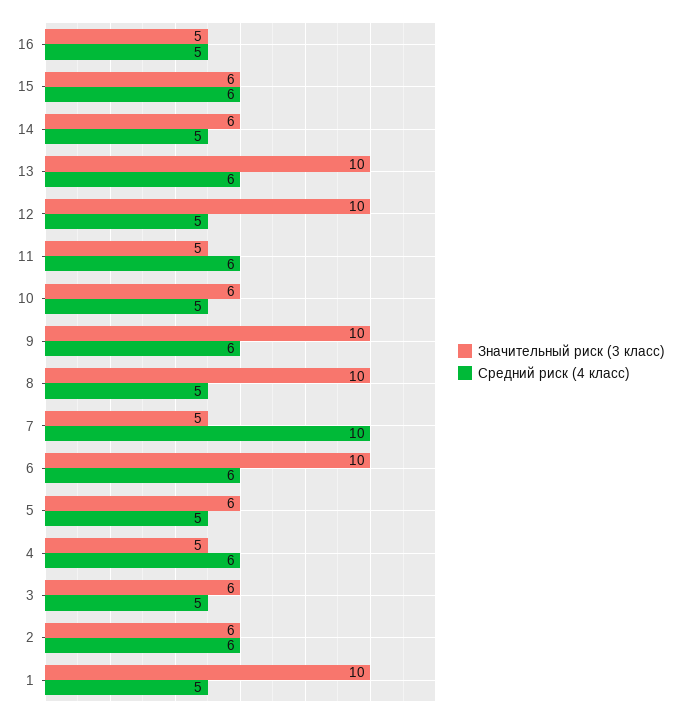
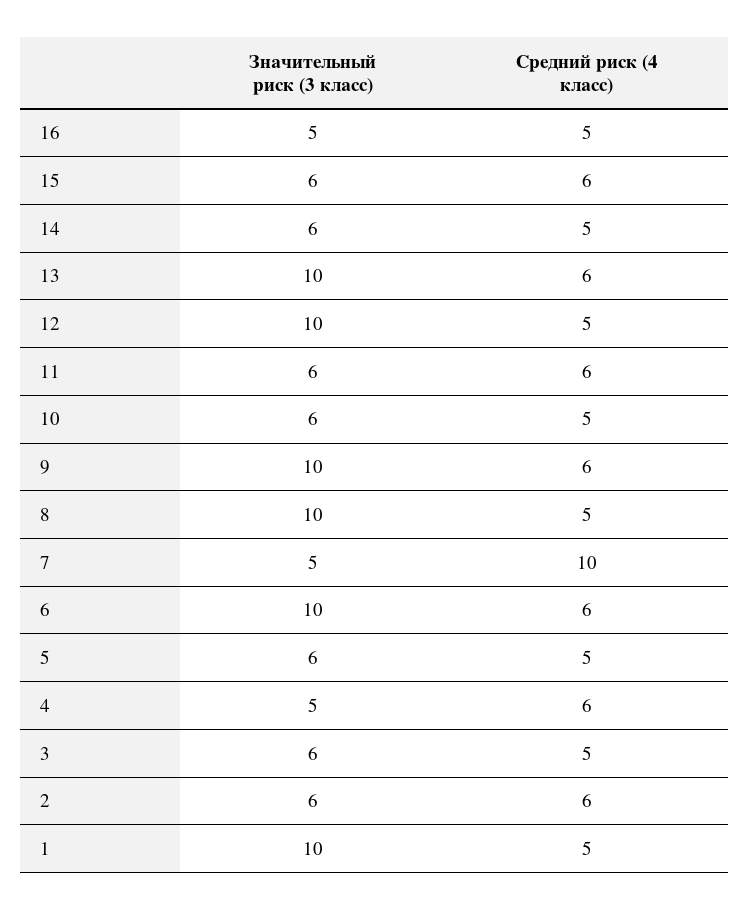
Значительный риск (3 класс), 11: 5 -> 6

